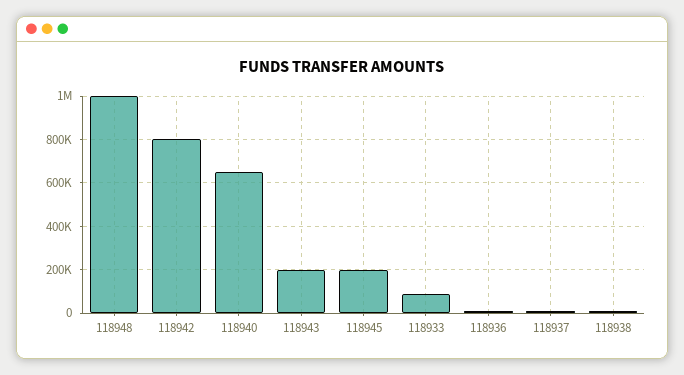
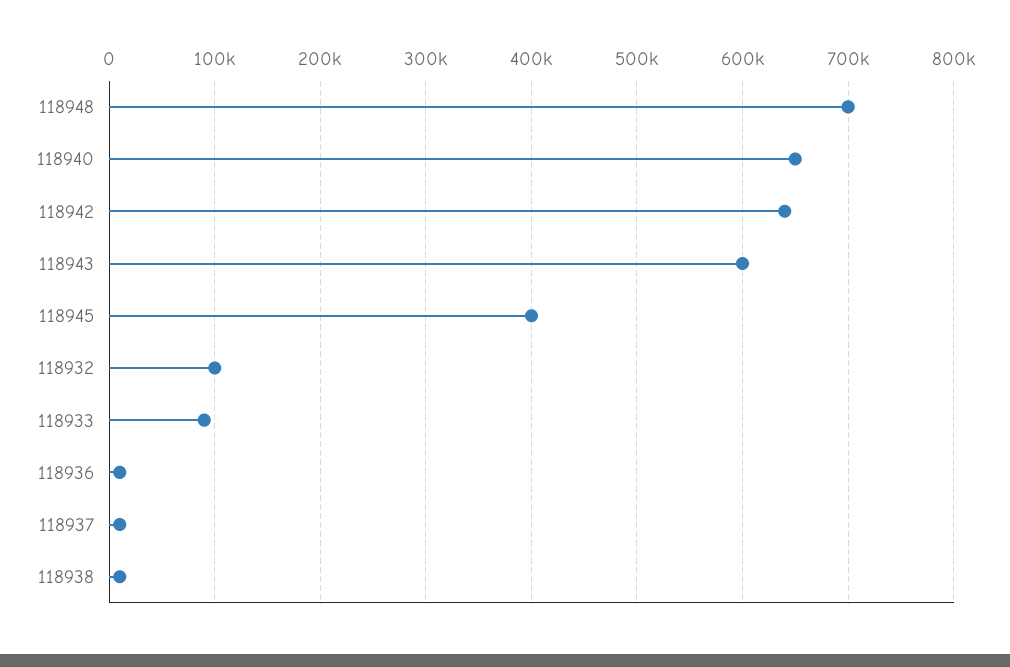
118948: 1000000 -> 700000
118942: 800000 -> 640000
118943: 200000 -> 600000
118945: 200000 -> 400000
118932: none -> 100000

